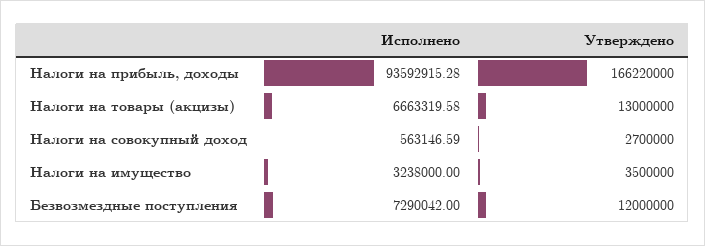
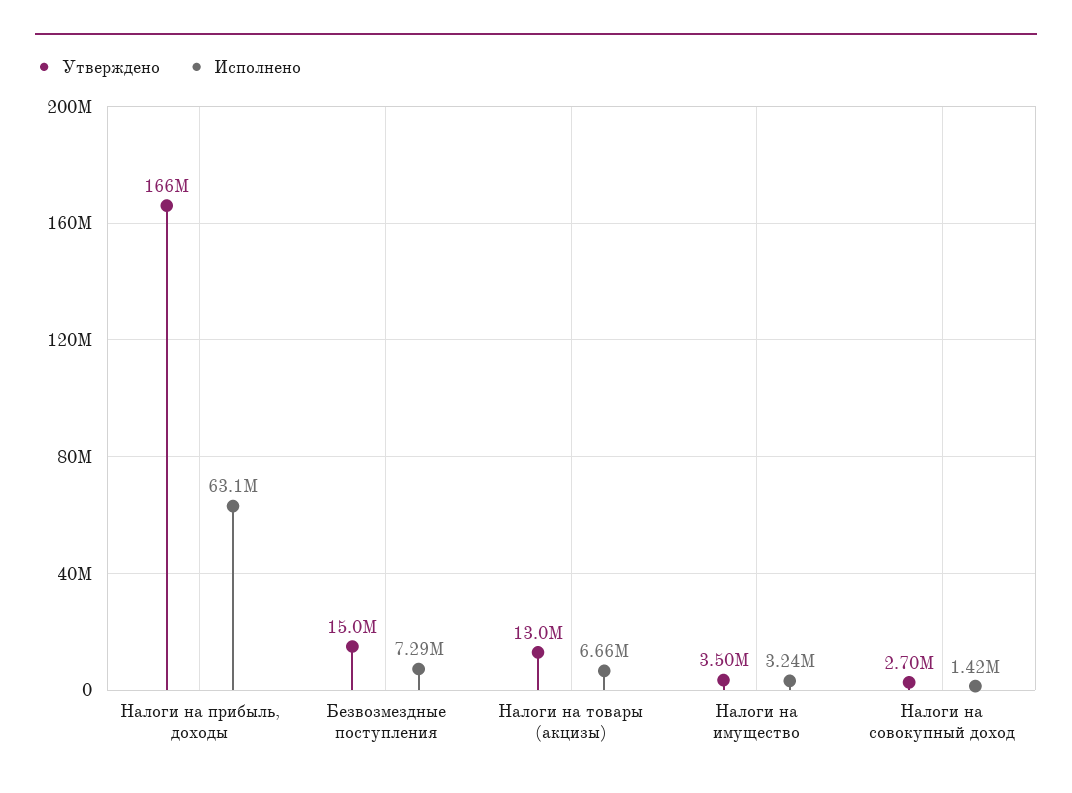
Исполнено, Налоги на прибыль, доходы: 93592915.28 -> 63100000
Исполнено, Налоги на совокупный доход: 563146.59 -> 1420000
Утверждено, Безвозмездные поступления: 12000000 -> 15000000

